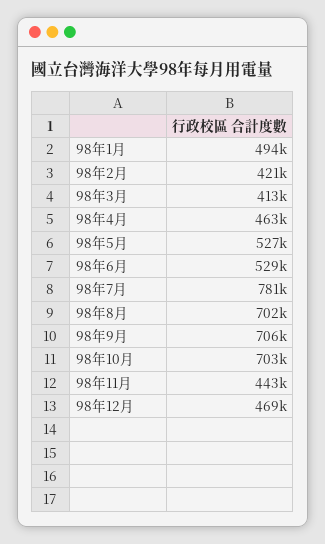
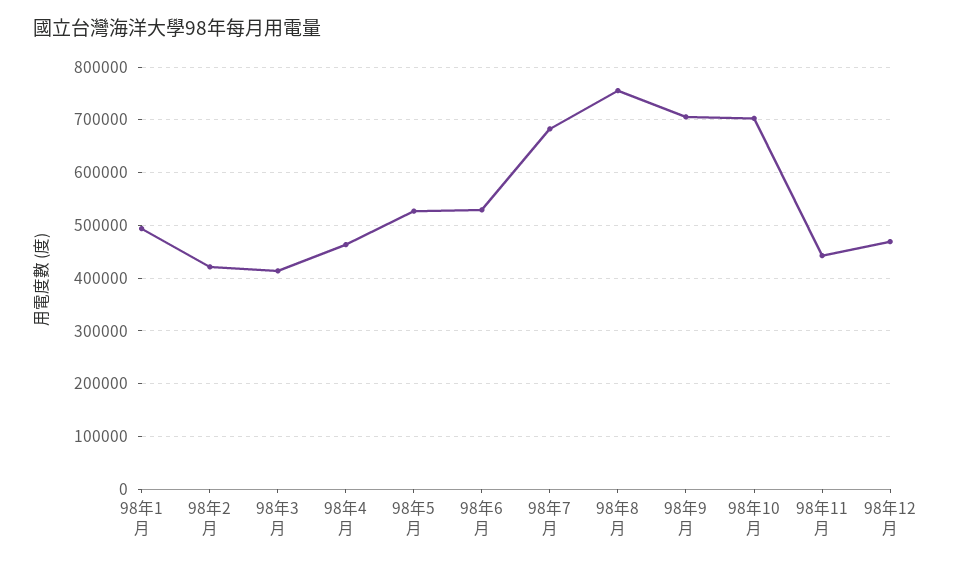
98年7月: 781000 -> 680000
98年8月: 702000 -> 760000

